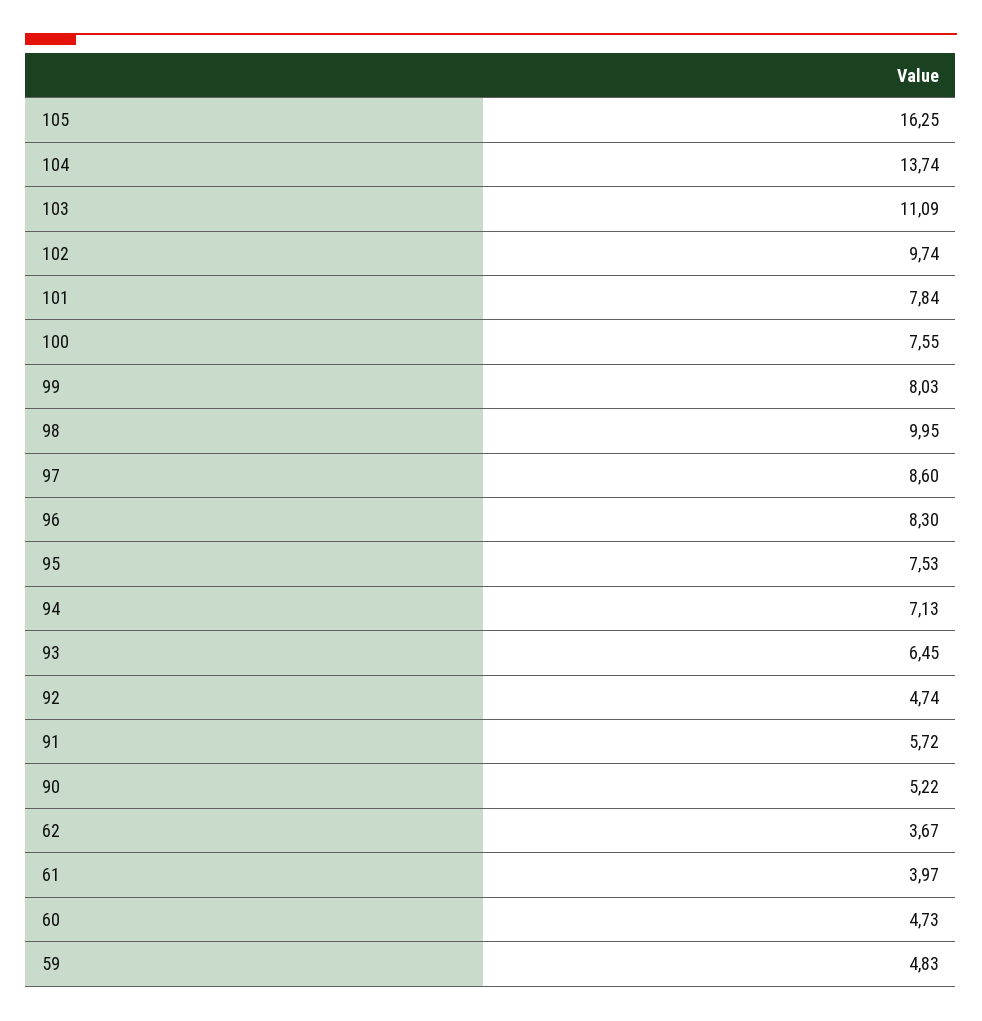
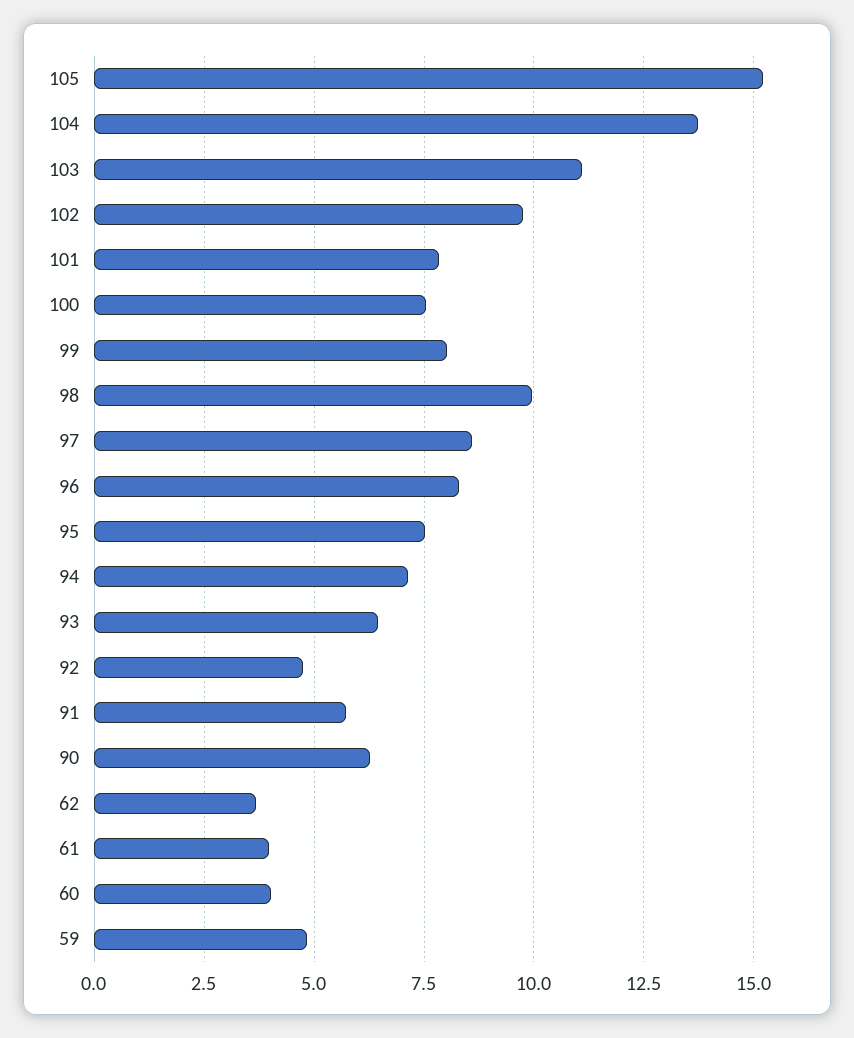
105: 16.25 -> 15.25
90: 5.22 -> 6.25
60: 4.73 -> 4

